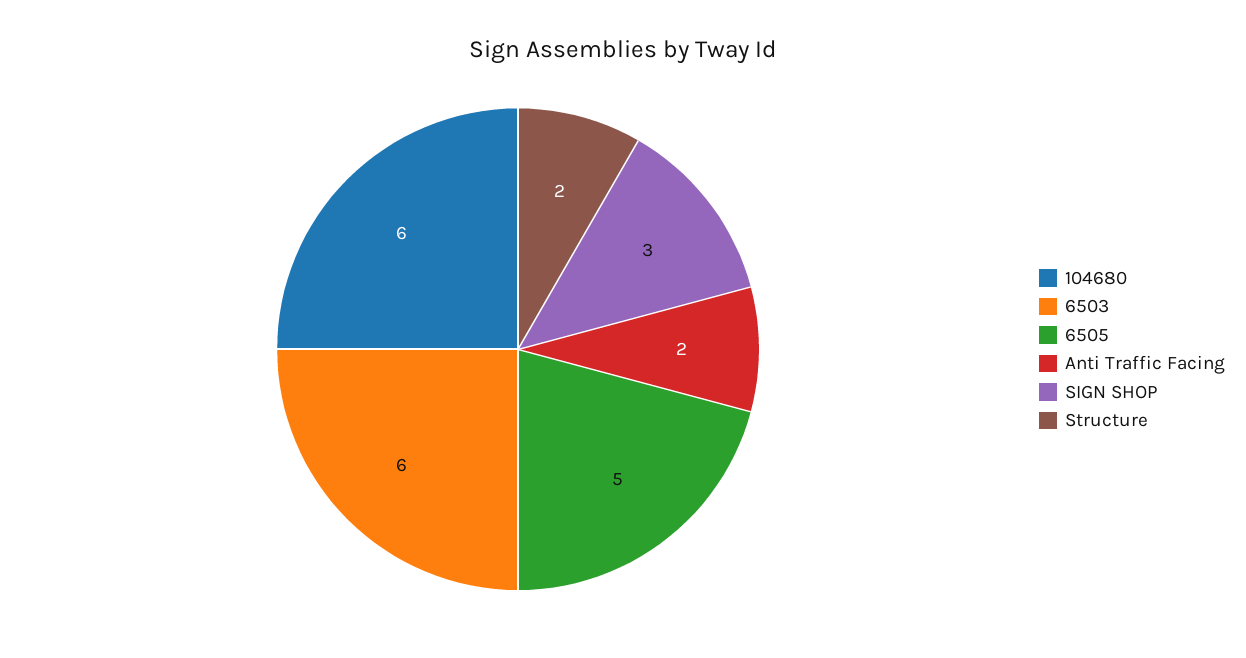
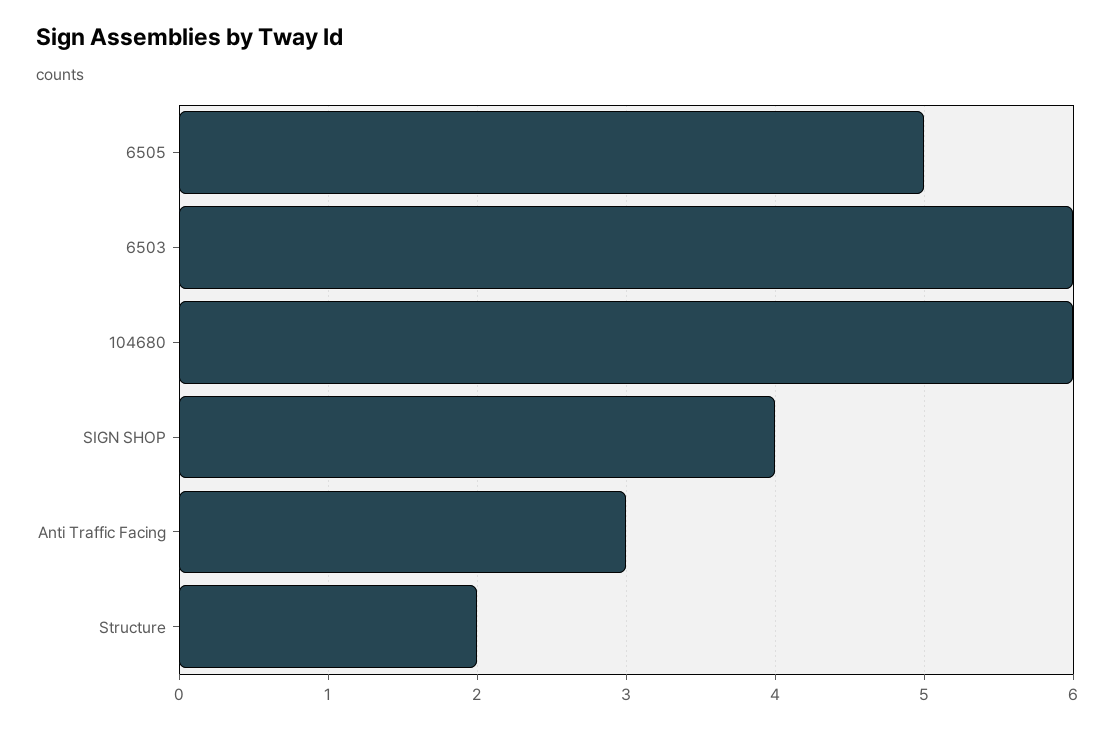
Anti Traffic Facing: 2 -> 3
SIGN SHOP: 3 -> 4

